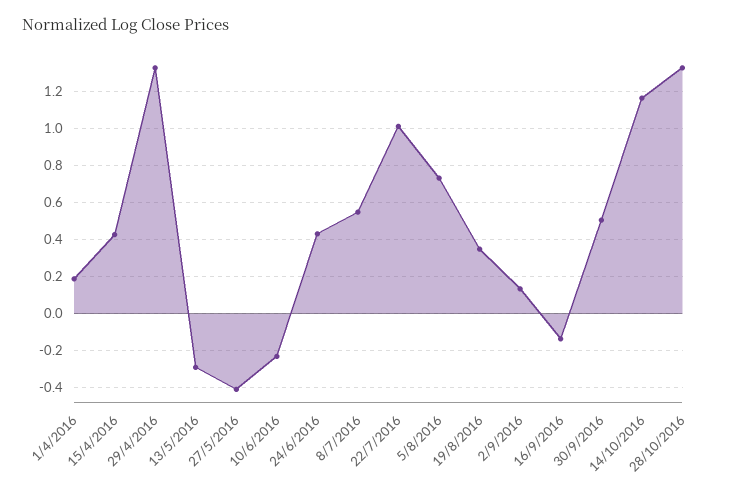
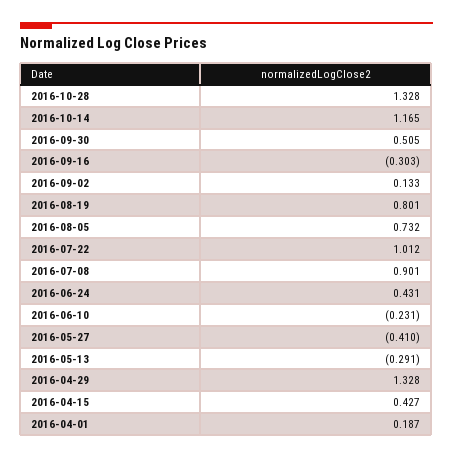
8/7/2016: 0.55 -> 0.901
19/8/2016: 0.35 -> 0.801
16/9/2016: -0.15 -> -0.303

